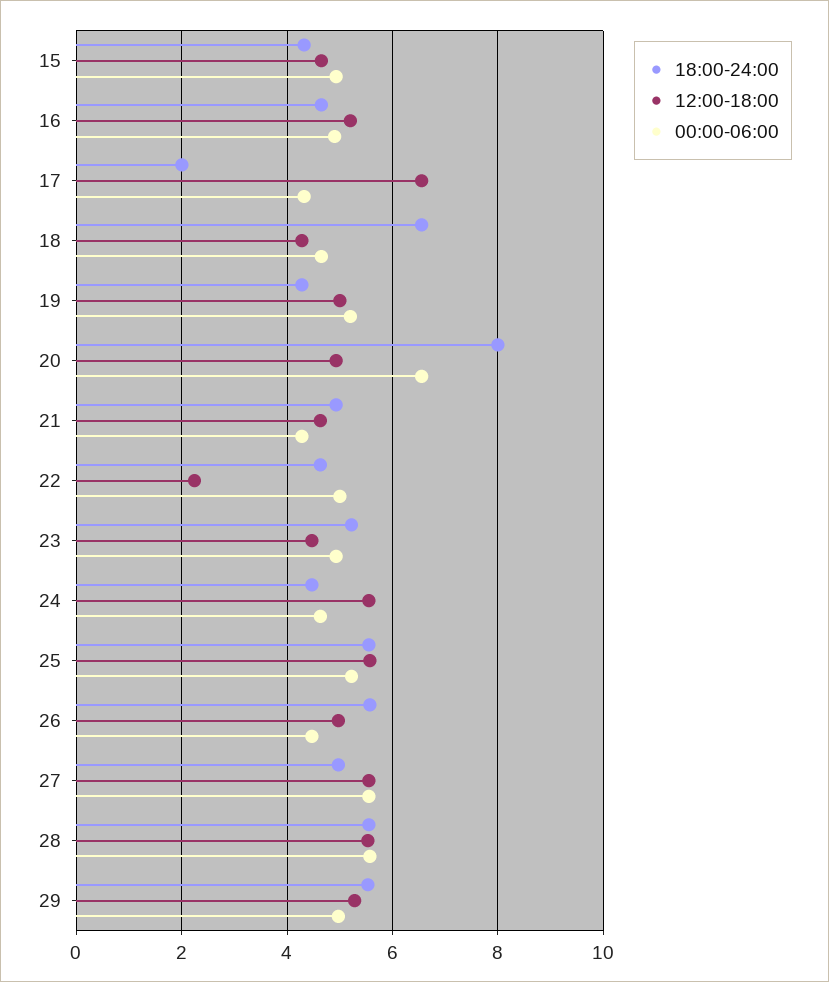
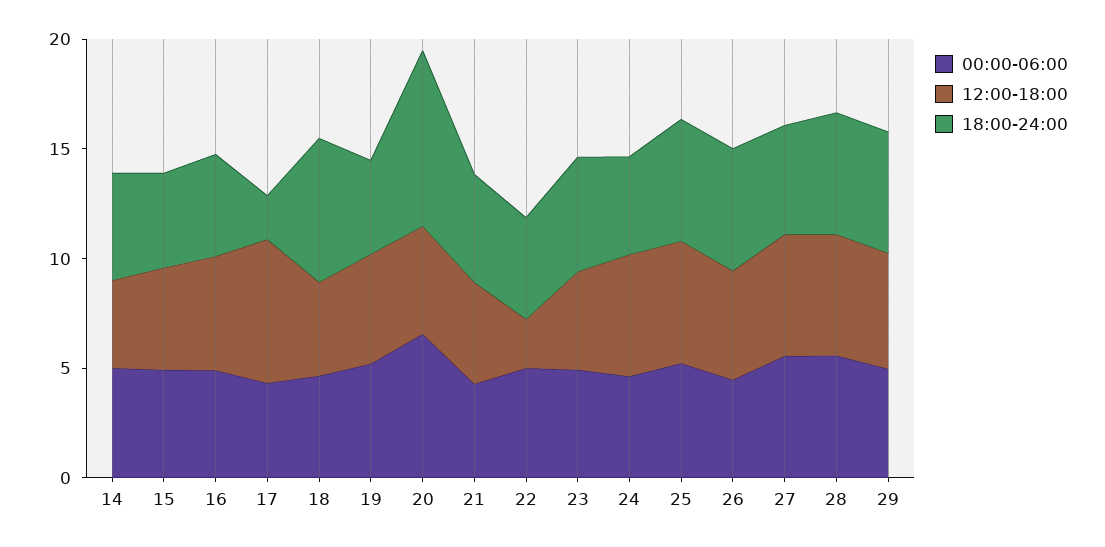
00:00-06:00, 14: none -> 5
12:00-18:00, 14: none -> 4
18:00-24:00, 14: none -> 5

